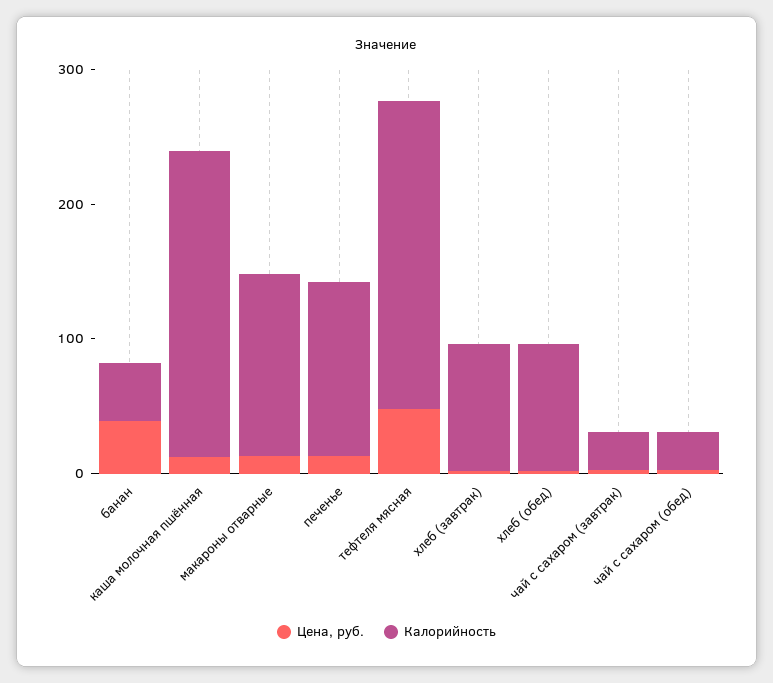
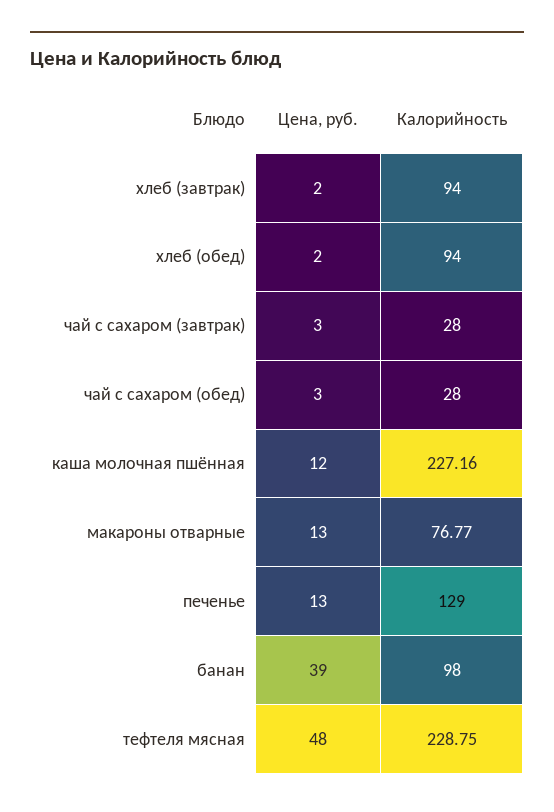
Калорийность, банан: 40 -> 98
Калорийность, макароны отварные: 140 -> 76.77

